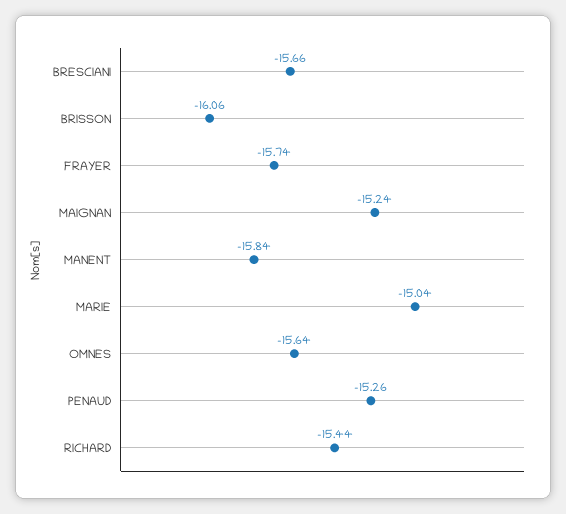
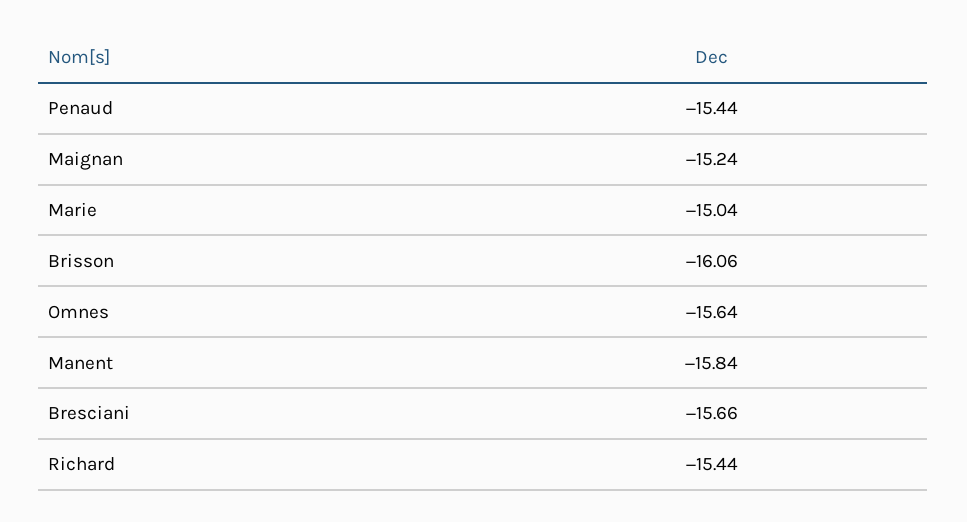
FRAYER: -15.74 -> none
PENAUD: -15.26 -> -15.44

